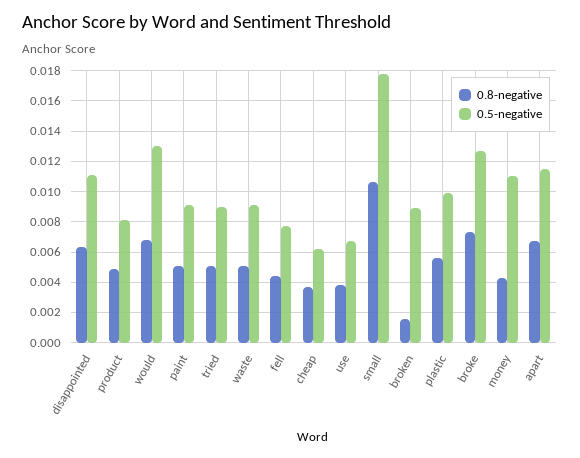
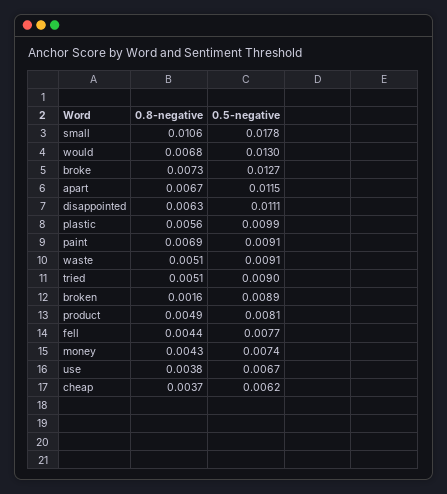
0.8-negative, paint: 0.005 -> 0.0069
0.5-negative, money: 0.011 -> 0.0074

